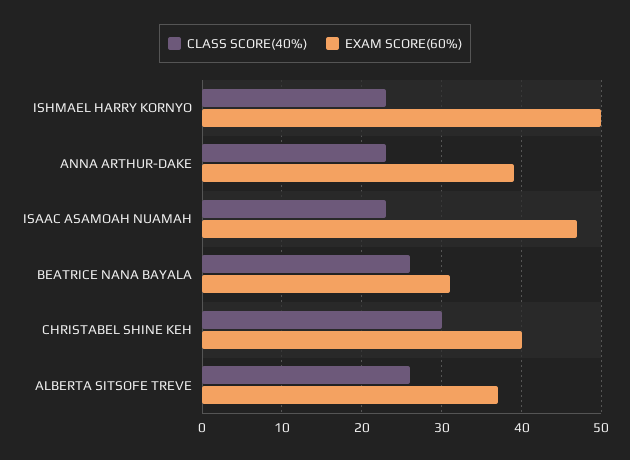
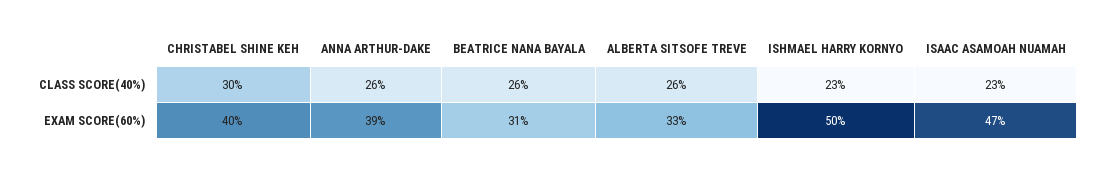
CLASS SCORE(40%), ANNA ARTHUR-DAKE: 23 -> 26
EXAM SCORE(60%), ALBERTA SITSOFE TREVE: 37 -> 33

